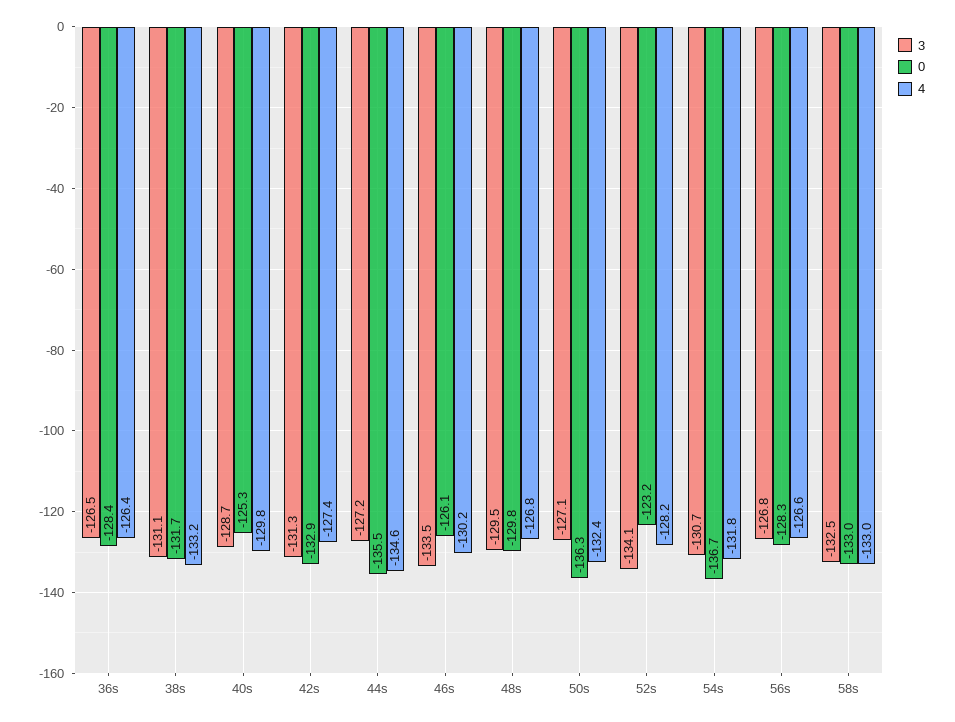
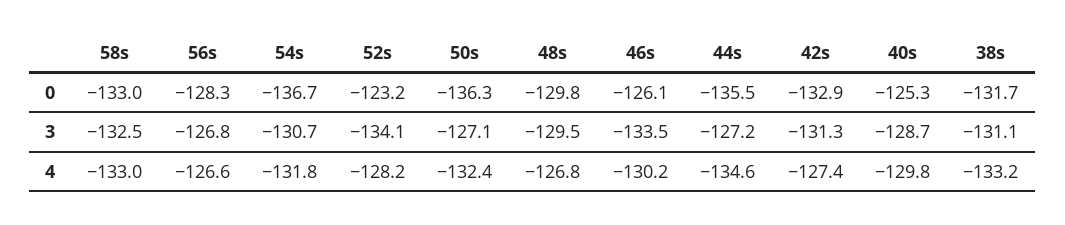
3, 36s: -126.5 -> none
0, 36s: -128.4 -> none
4, 36s: -126.4 -> none

